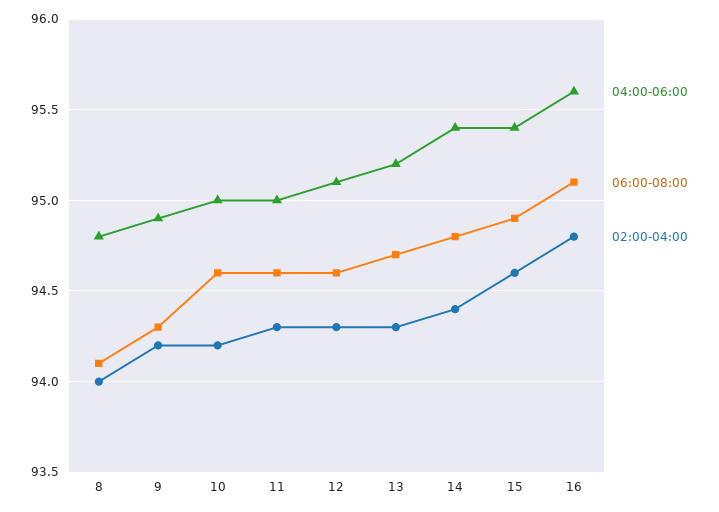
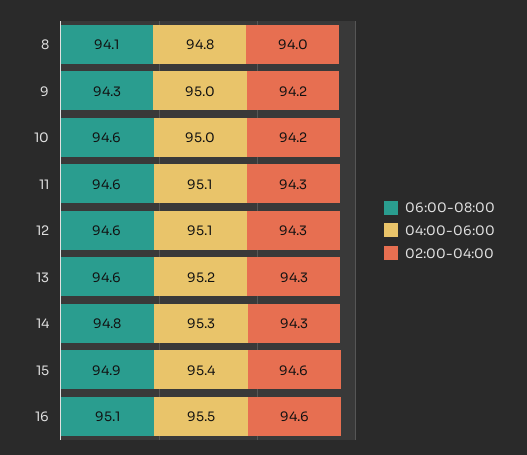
04:00-06:00, 9: 94.9 -> 95
04:00-06:00, 11: 95 -> 95.1
06:00-08:00, 13: 94.7 -> 94.6
04:00-06:00, 14: 95.4 -> 95.3
02:00-04:00, 14: 94.4 -> 94.3
04:00-06:00, 16: 95.6 -> 95.5
02:00-04:00, 16: 94.8 -> 94.6

